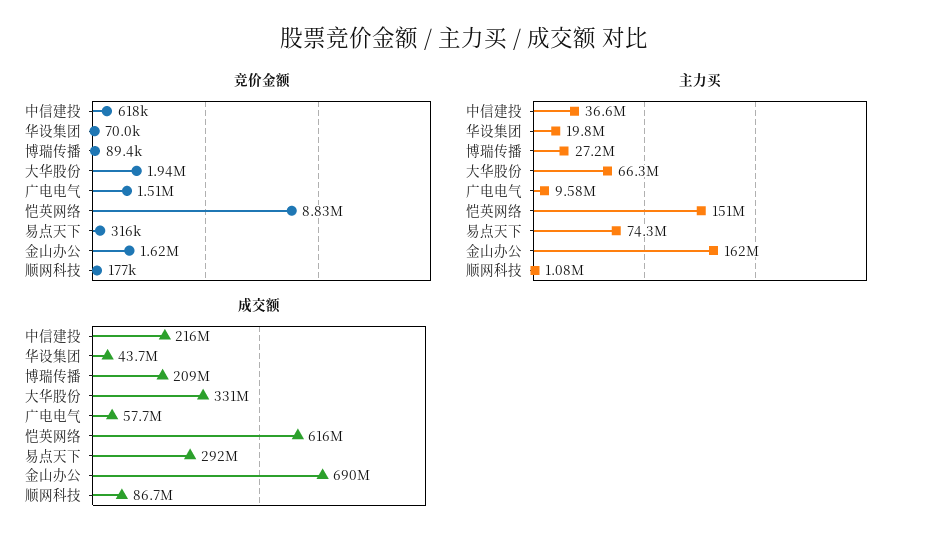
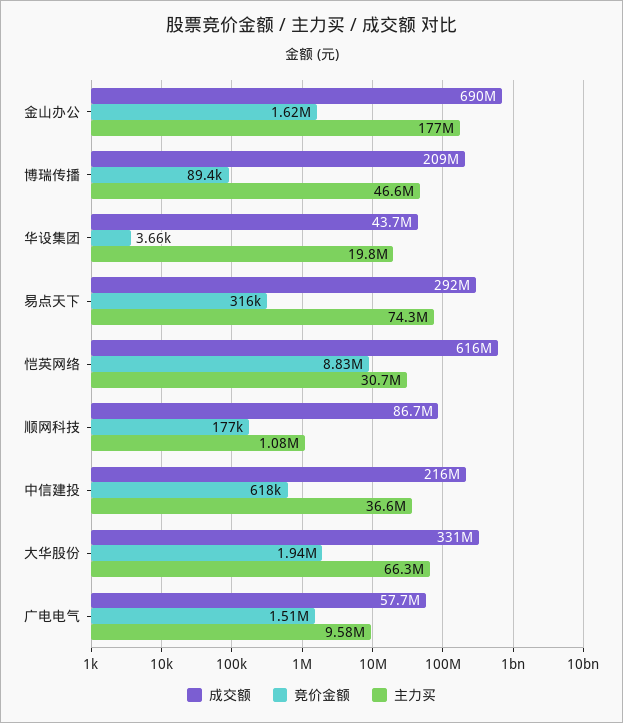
竞价金额, 华设集团: 70000 -> 3660
主力买, 博瑞传播: 27200000 -> 46600000
主力买, 恺英网络: 151000000 -> 30700000
主力买, 金山办公: 162000000 -> 177000000

